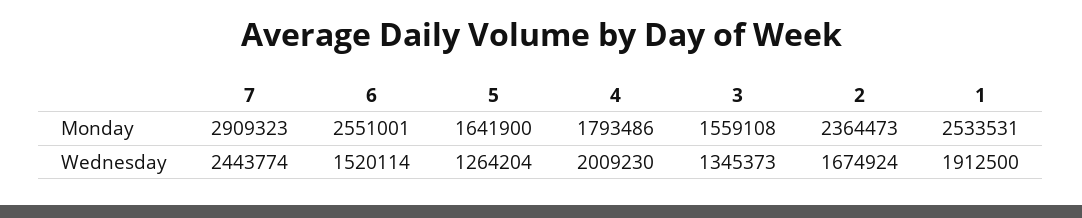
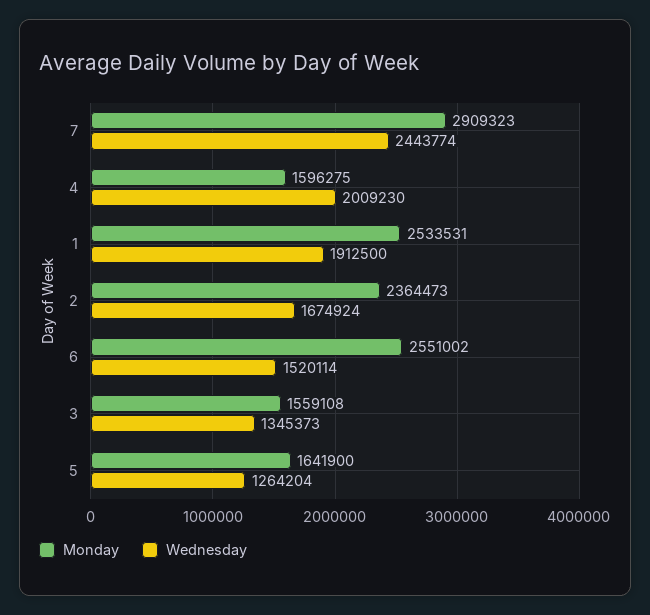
Monday, 6: 2551001 -> 2551002
Monday, 4: 1793486 -> 1596275

